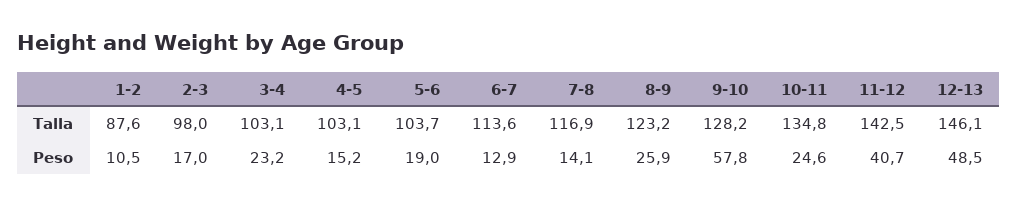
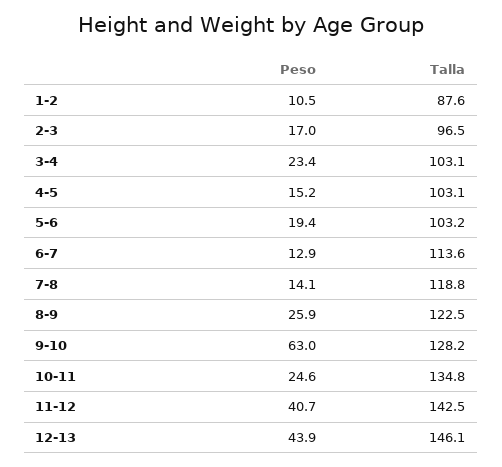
2-3, Talla: 98 -> 96.5
5-6, Talla: 103.7 -> 103.2
7-8, Talla: 116.9 -> 118.8
8-9, Talla: 123.2 -> 122.5
3-4, Peso: 23.2 -> 23.4
5-6, Peso: 19 -> 19.4
9-10, Peso: 57.8 -> 63
12-13, Peso: 48.5 -> 43.9

